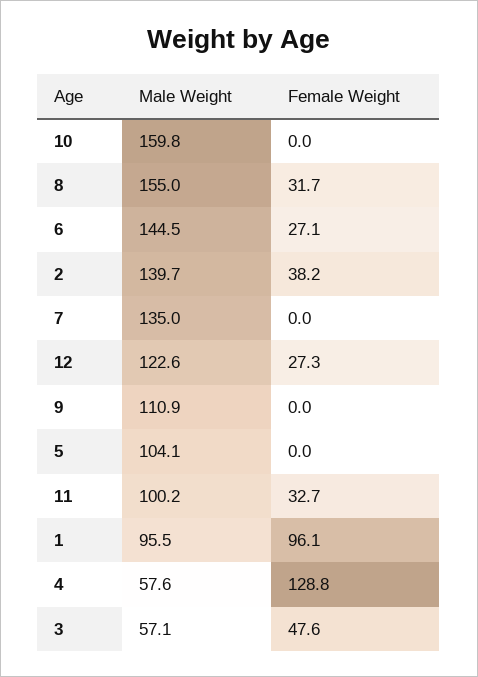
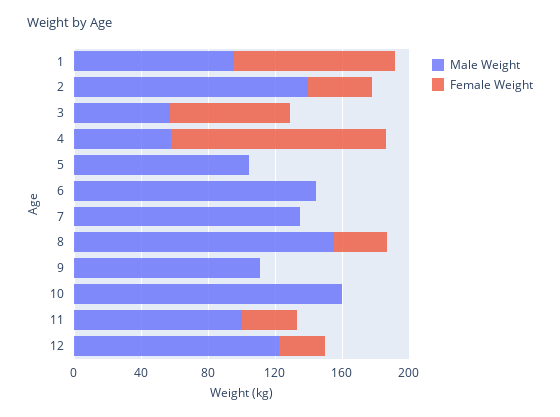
Female Weight, 6: 27.1 -> 0
Female Weight, 3: 47.6 -> 70

